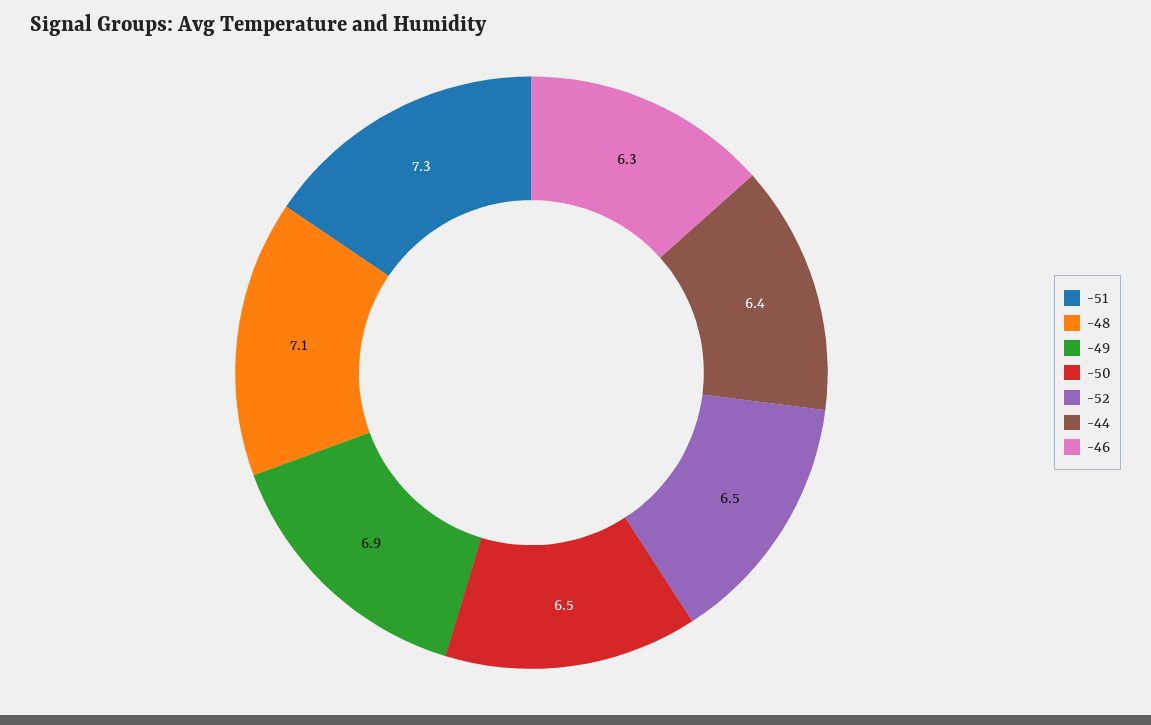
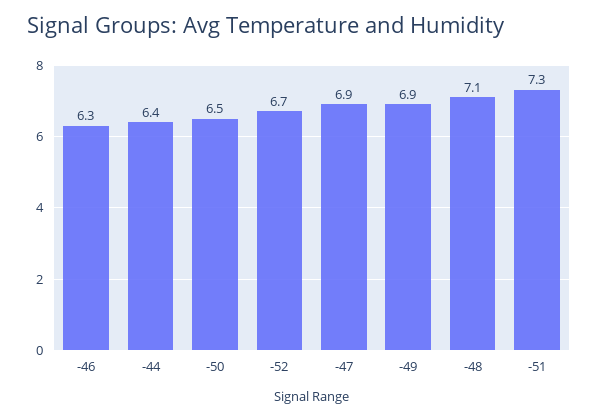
-52: 6.5 -> 6.7
-47: none -> 6.9

